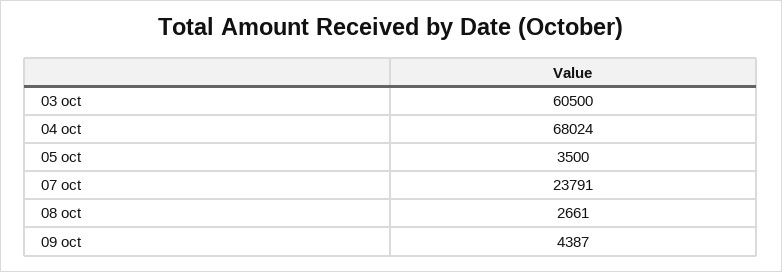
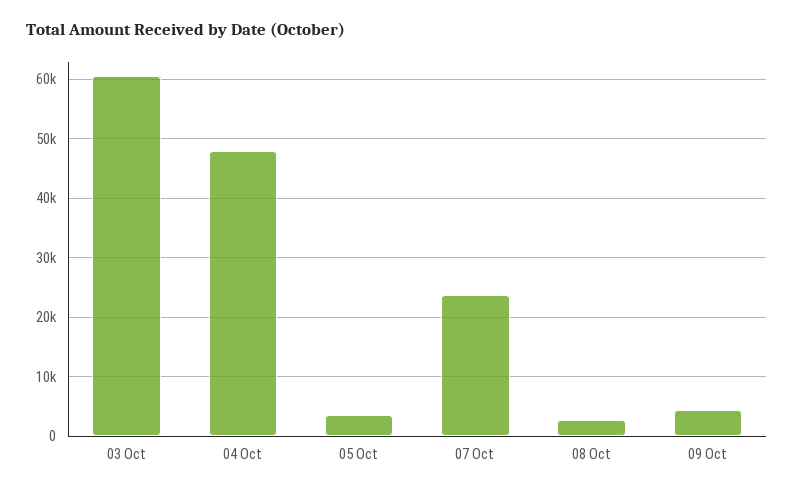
04 oct: 68024 -> 48000

